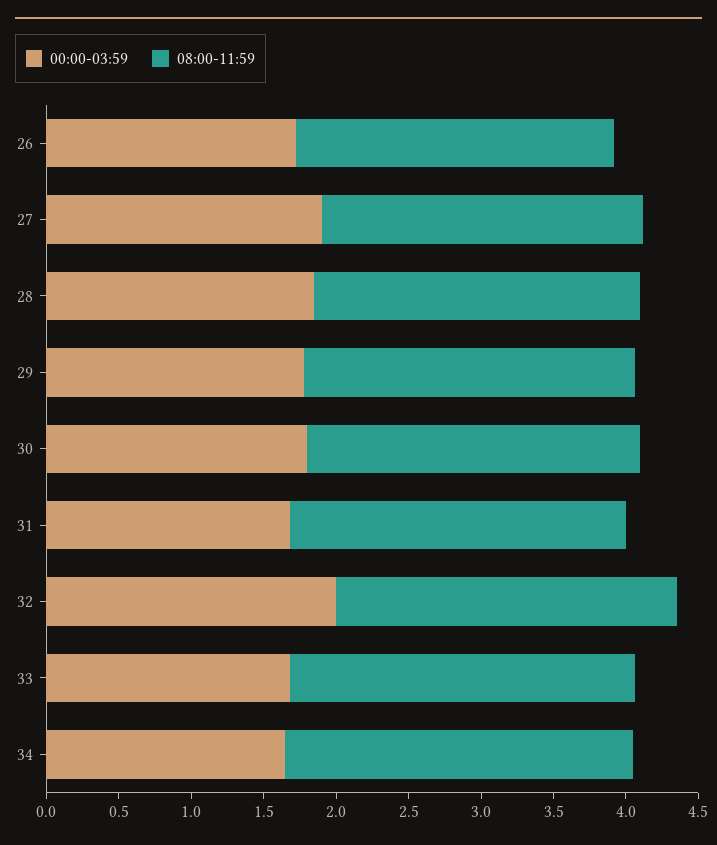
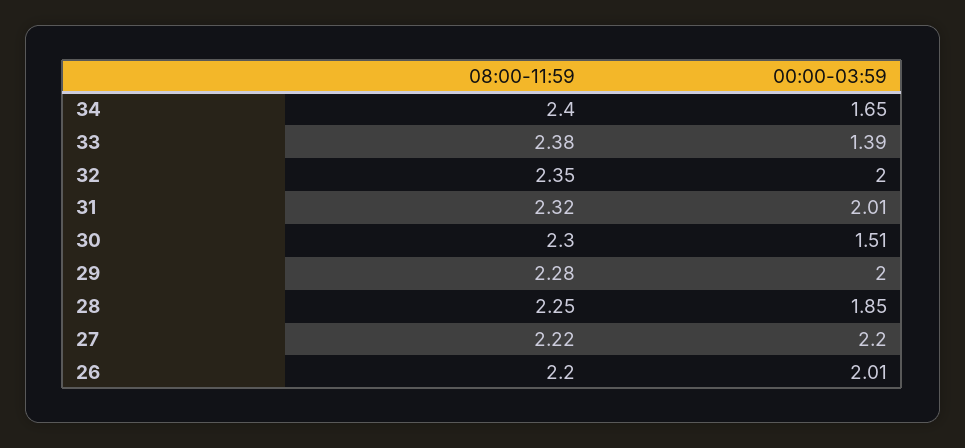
00:00-03:59, 26: 1.7 -> 2.01
00:00-03:59, 27: 1.9 -> 2.2
00:00-03:59, 29: 1.8 -> 2
00:00-03:59, 30: 1.8 -> 1.51
00:00-03:59, 31: 1.7 -> 2.01
00:00-03:59, 33: 1.7 -> 1.39

